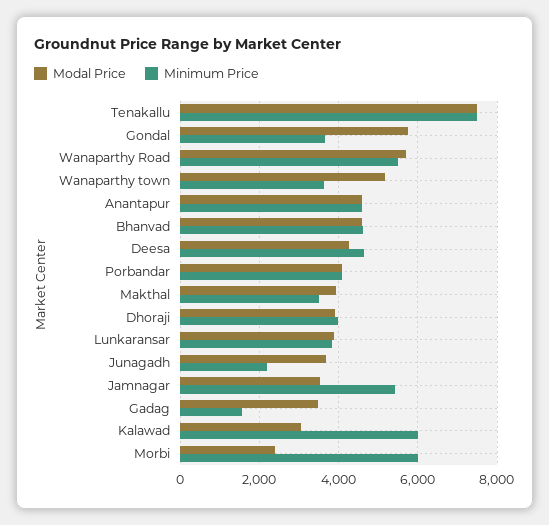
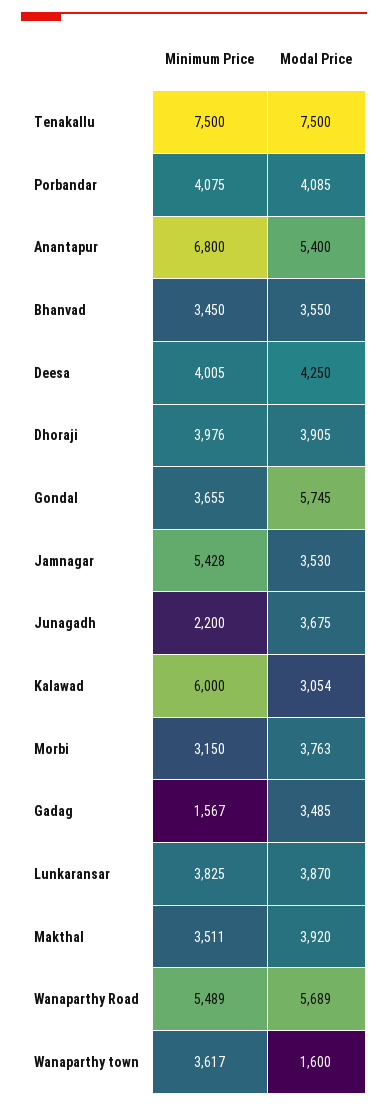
Modal Price, Wanaparthy town: 5200 -> 1600
Modal Price, Anantapur: 4600 -> 5400
Minimum Price, Anantapur: 4600 -> 6800
Modal Price, Bhanvad: 4600 -> 3550
Minimum Price, Bhanvad: 4600 -> 3450
Minimum Price, Deesa: 4600 -> 4005
Modal Price, Morbi: 2400 -> 3763
Minimum Price, Morbi: 6000 -> 3150

